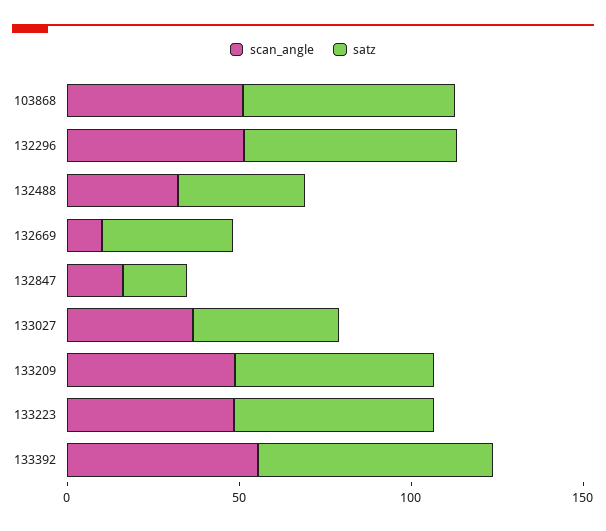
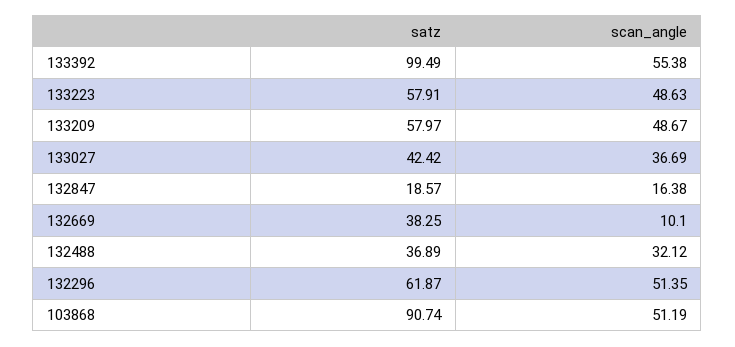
satz, 103868: 60 -> 90.74
satz, 133392: 70 -> 99.49

